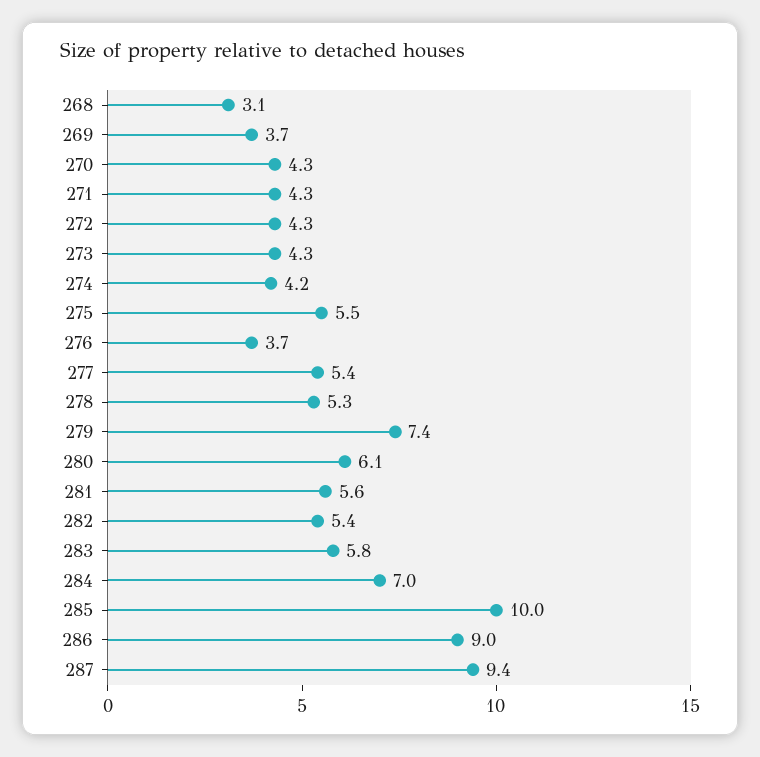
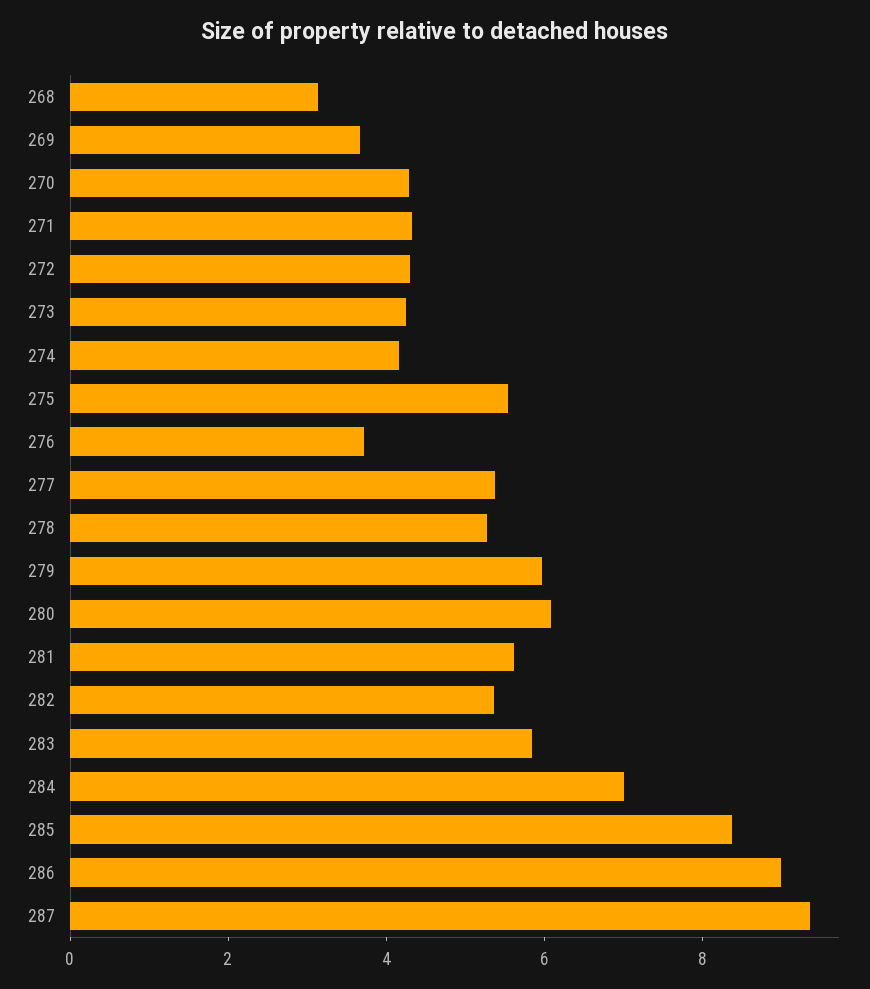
279: 7.4 -> 6
285: 10 -> 8.5

